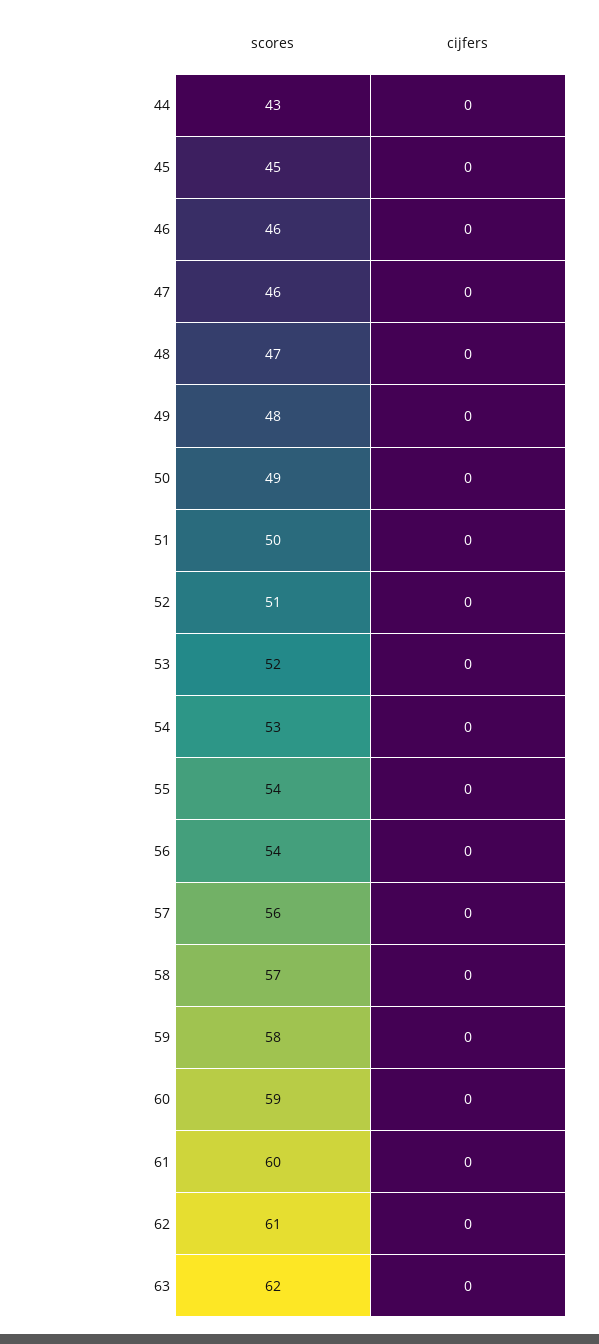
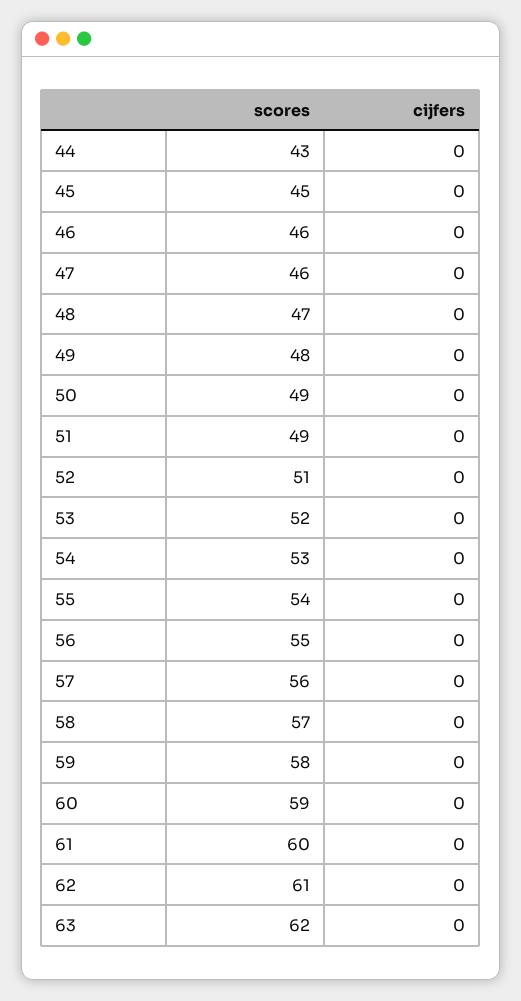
scores, 51: 50 -> 49
scores, 56: 54 -> 55

